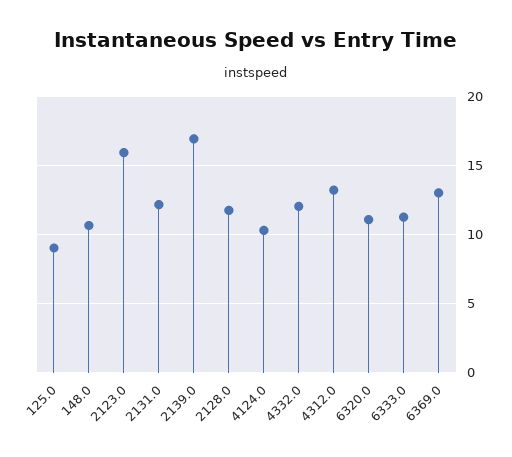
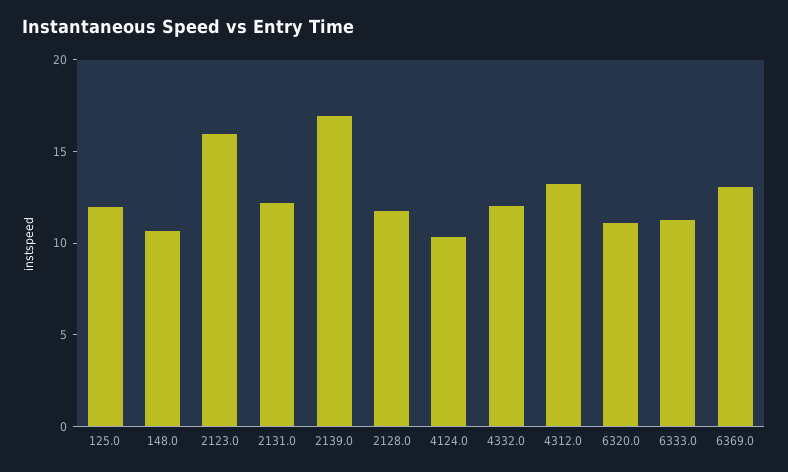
125.0: 9 -> 12

